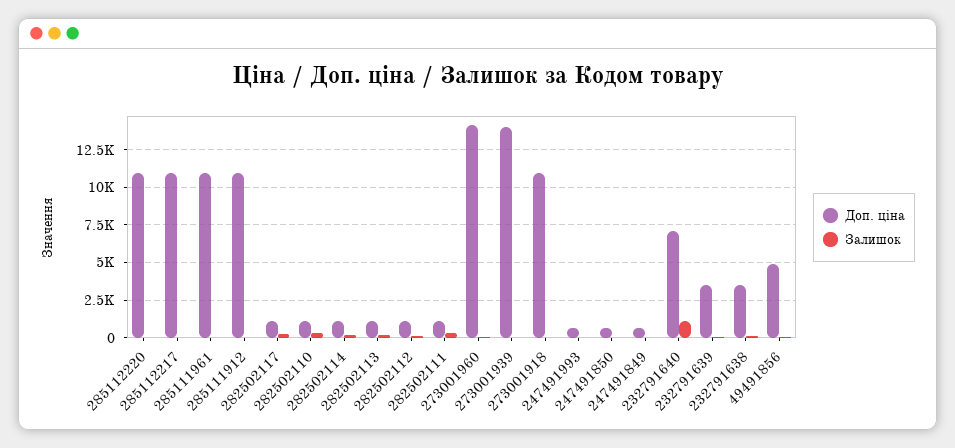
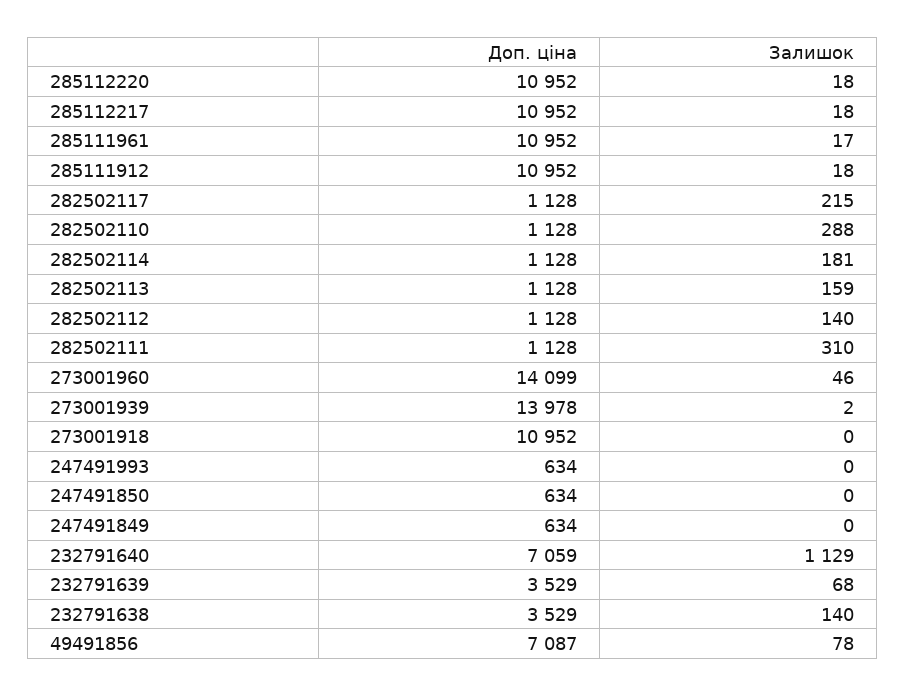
Доп. ціна, 49491856: 5000 -> 7087

